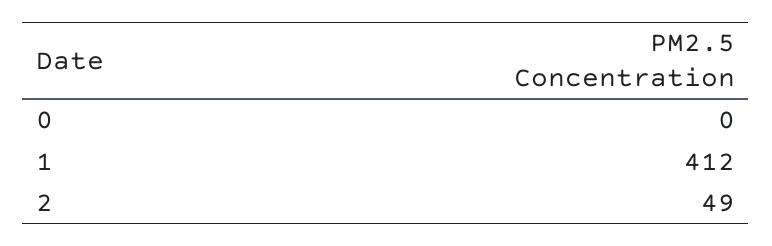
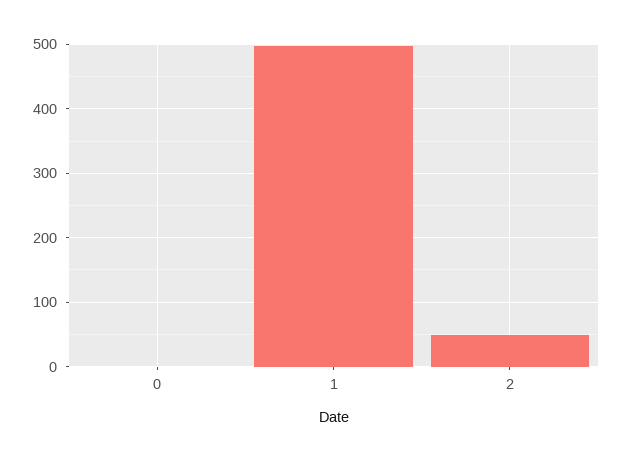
1: 412 -> 500

